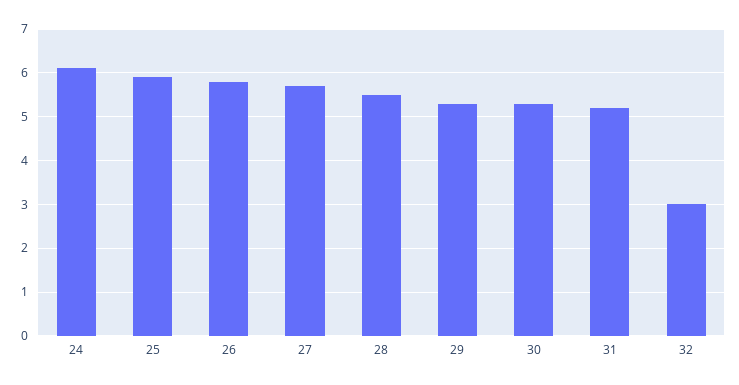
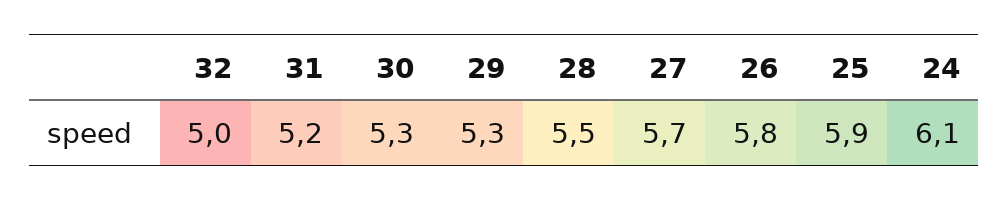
32: 3 -> 5

